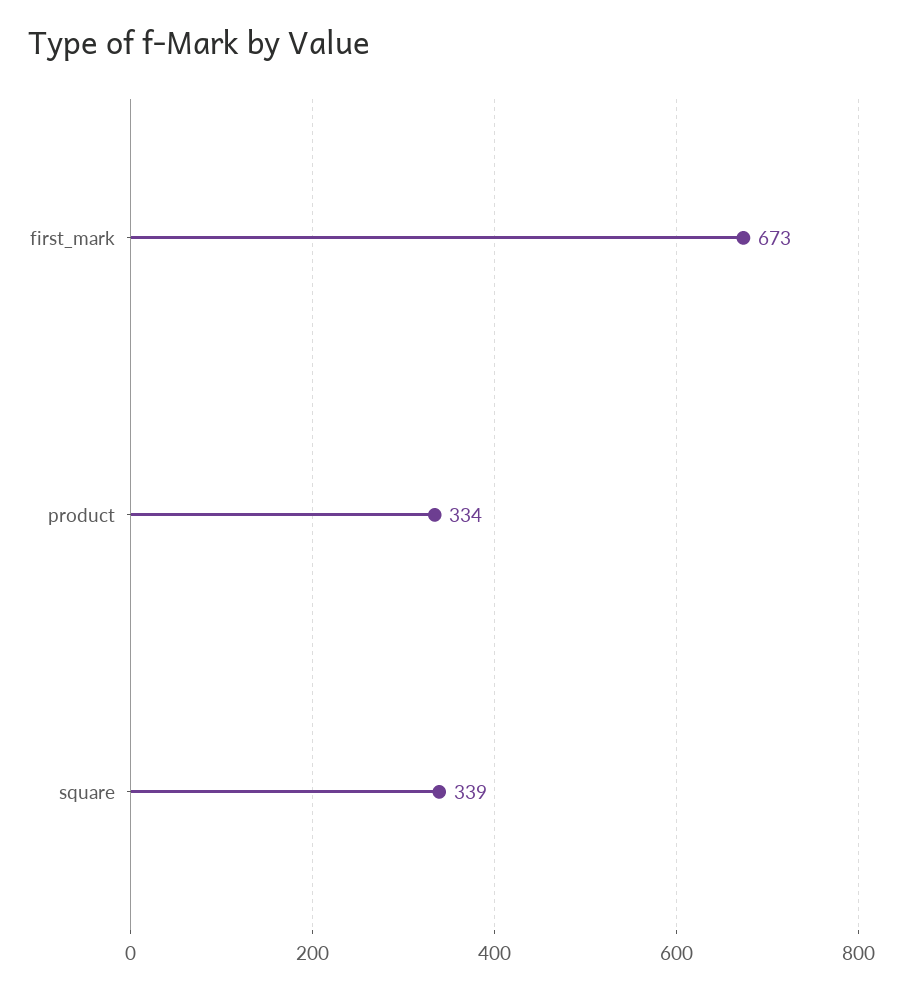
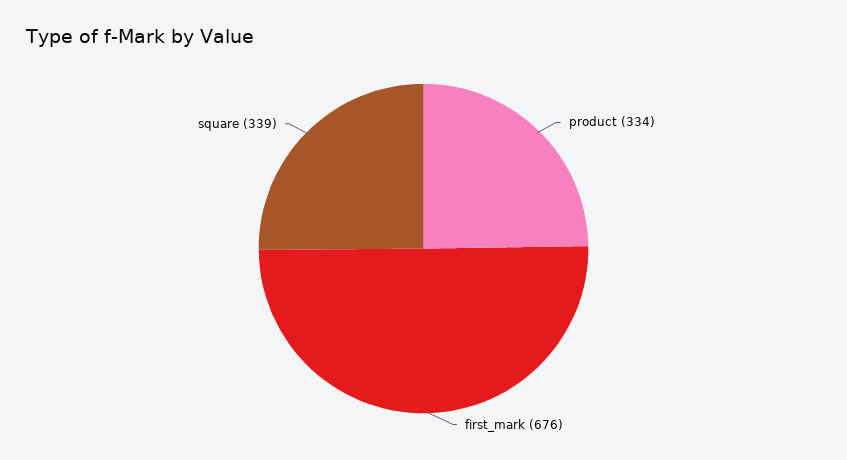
first_mark: 673 -> 676

